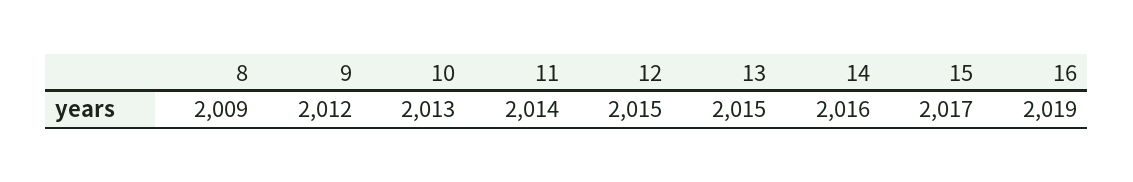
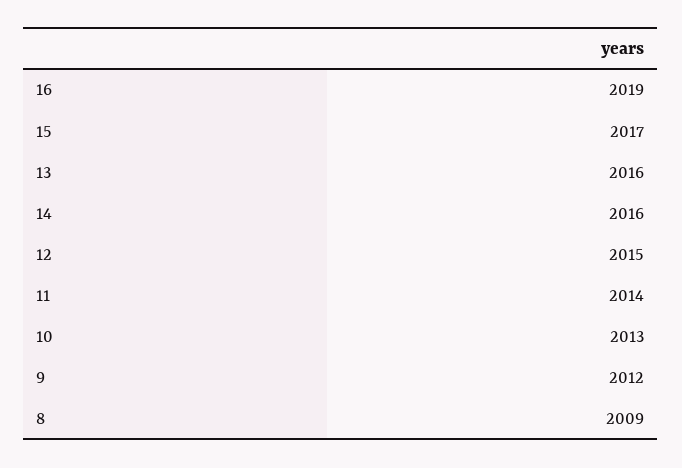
13: 2015 -> 2016

